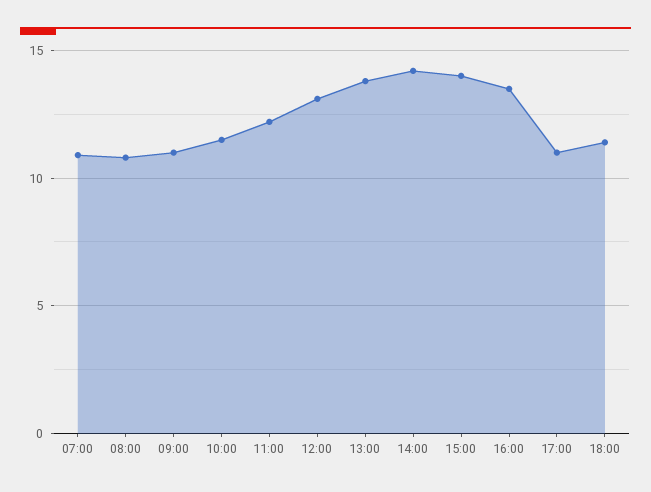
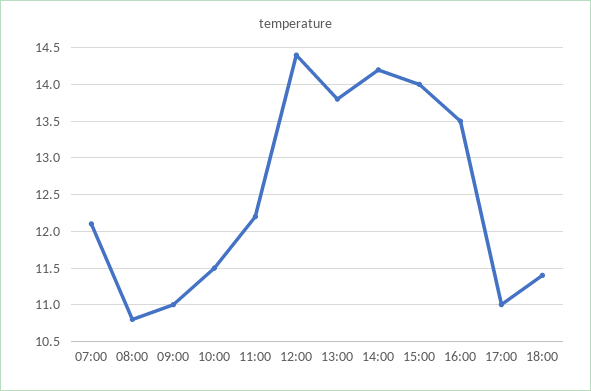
07:00: 11 -> 12.1
12:00: 13 -> 14.4

